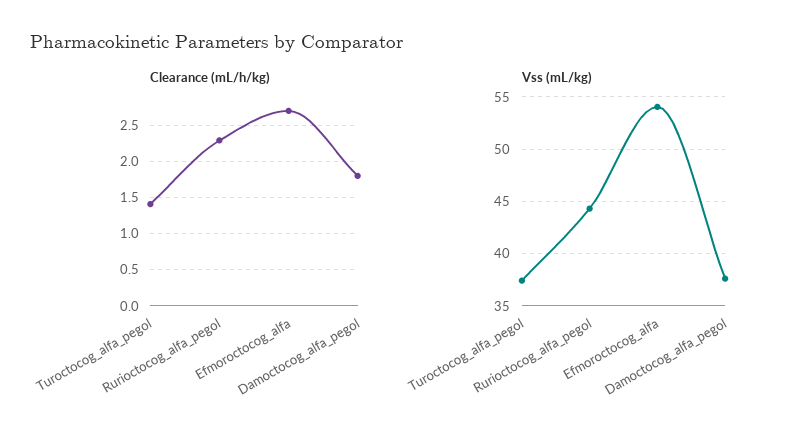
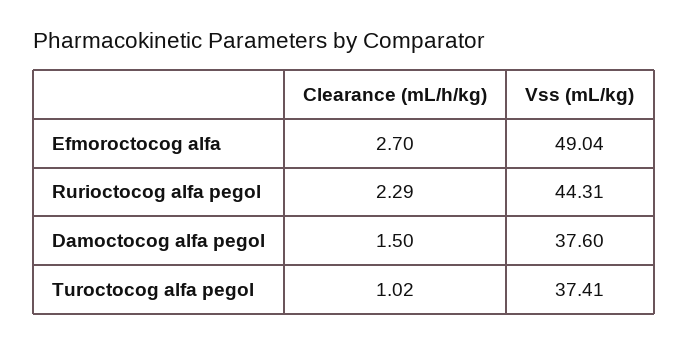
Clearance (mL/h/kg), Turoctocog_alfa_pegol: 1.4 -> 1.02
Clearance (mL/h/kg), Damoctocog_alfa_pegol: 1.8 -> 1.5
Vss (mL/kg), Efmoroctocog_alfa: 54 -> 49.04

